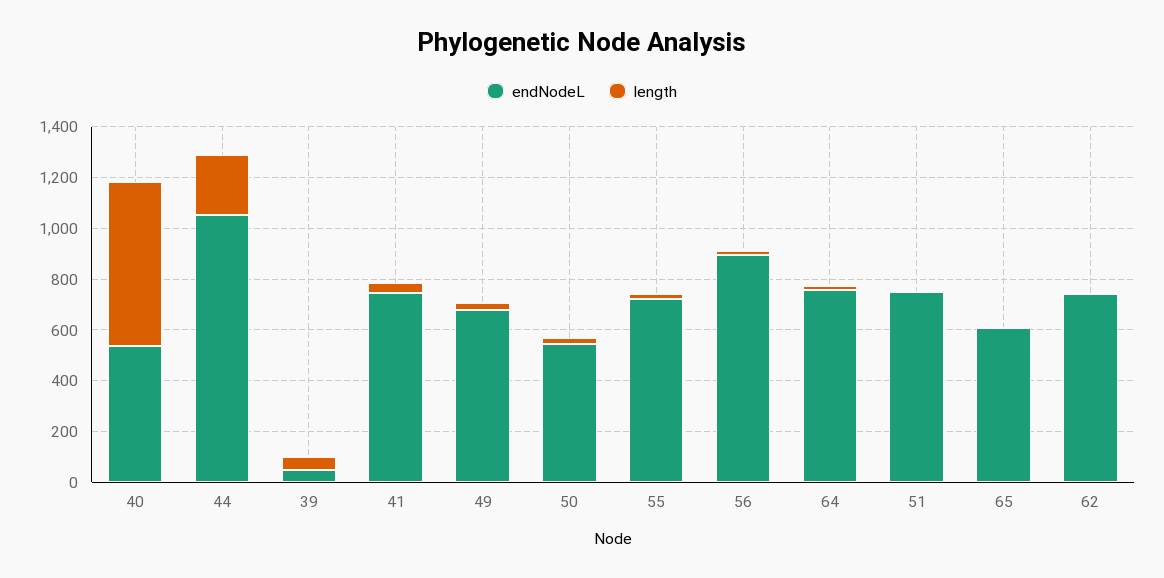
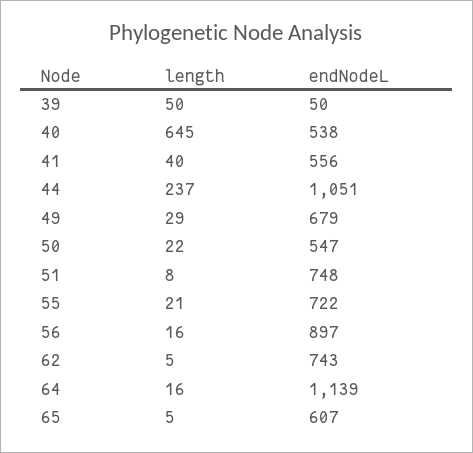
endNodeL, 41: 750 -> 556
endNodeL, 64: 750 -> 1139

